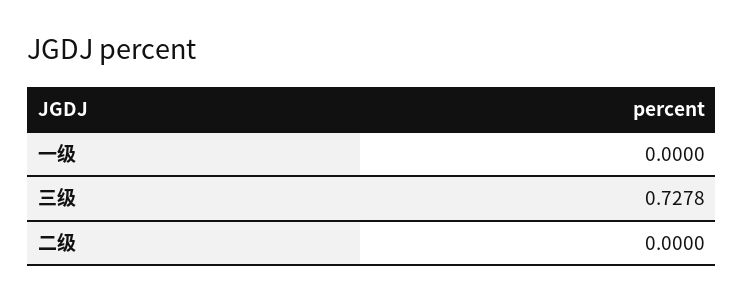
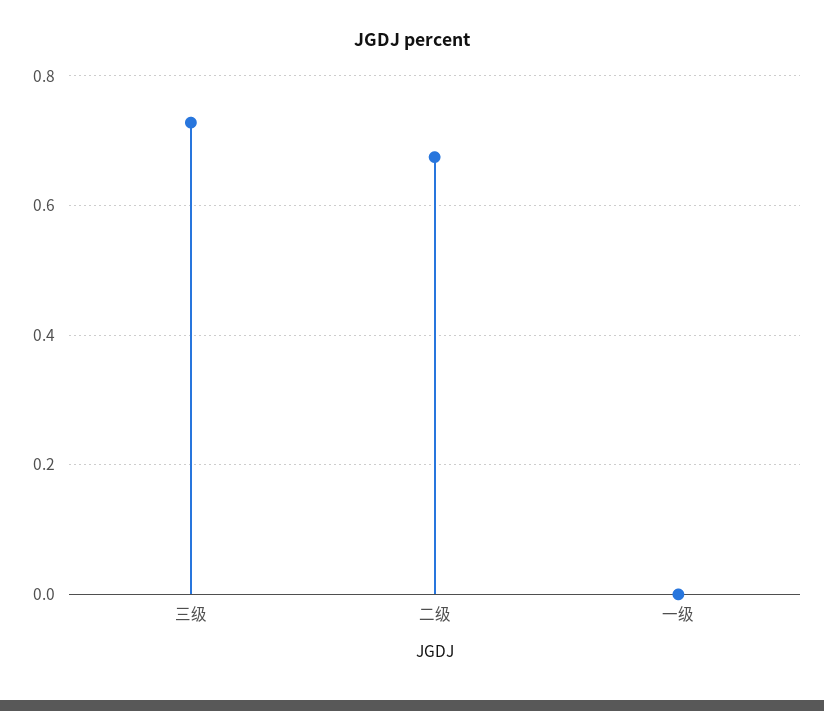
二级: 0 -> 0.68

